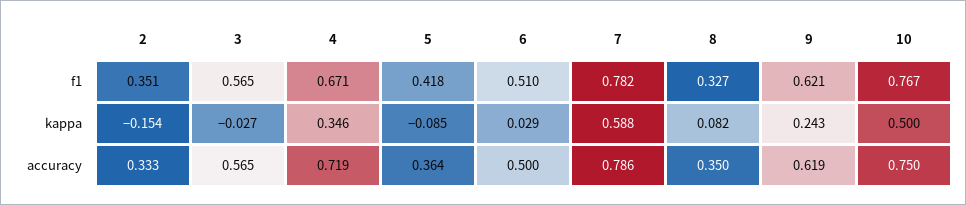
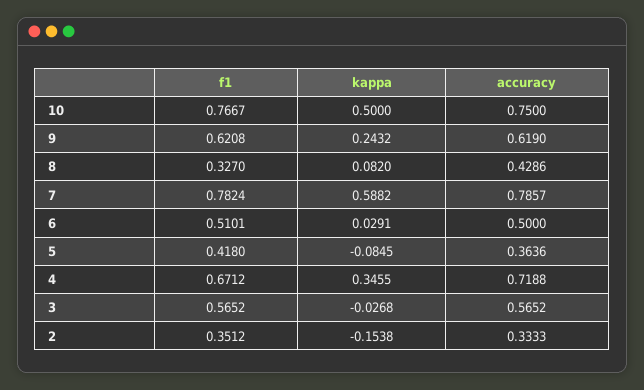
8, accuracy: 0.35 -> 0.4286

